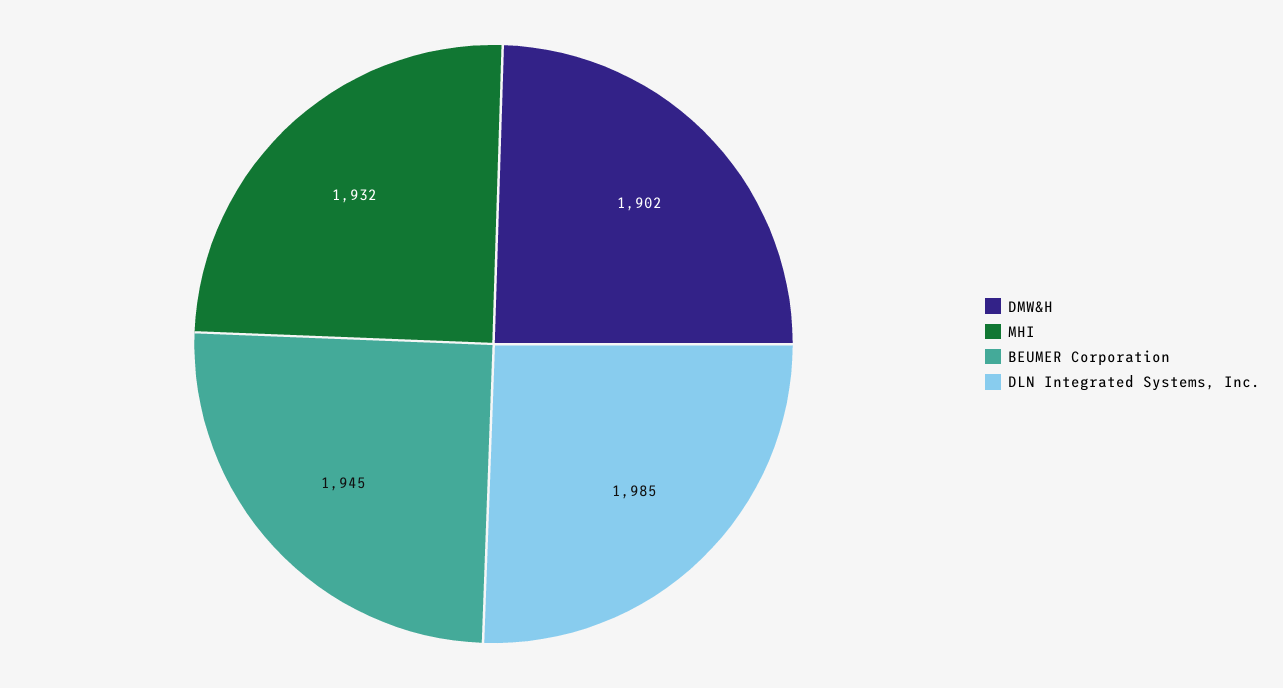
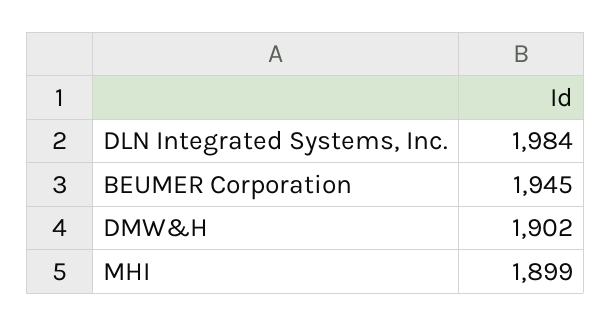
MHI: 1932 -> 1899
DLN Integrated Systems, Inc.: 1985 -> 1984

